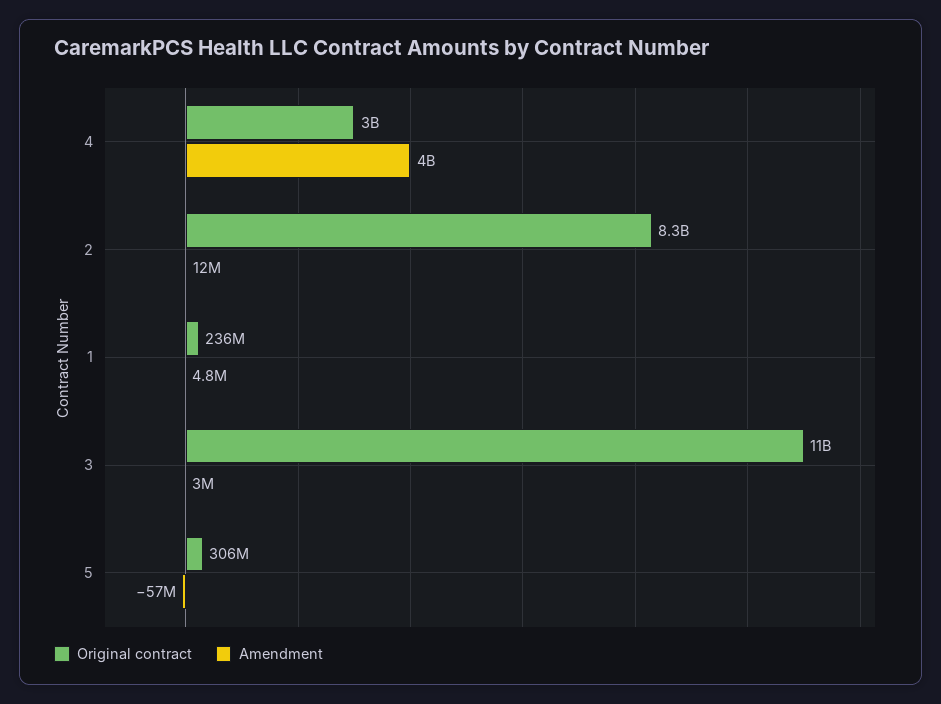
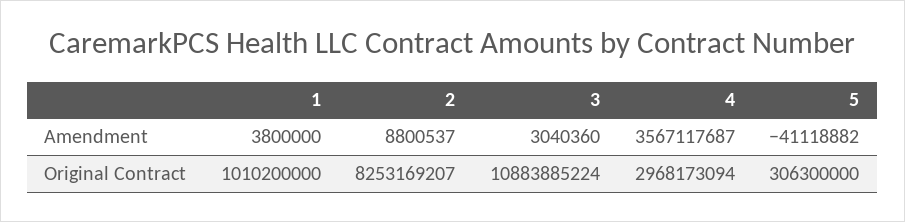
Amendment, 4: 4000000000 -> 3567117687
Amendment, 2: 12000000 -> 8800537
Original contract, 1: 236000000 -> 1010200000
Amendment, 1: 4800000 -> 3800000
Amendment, 5: -57000000 -> -41118882

